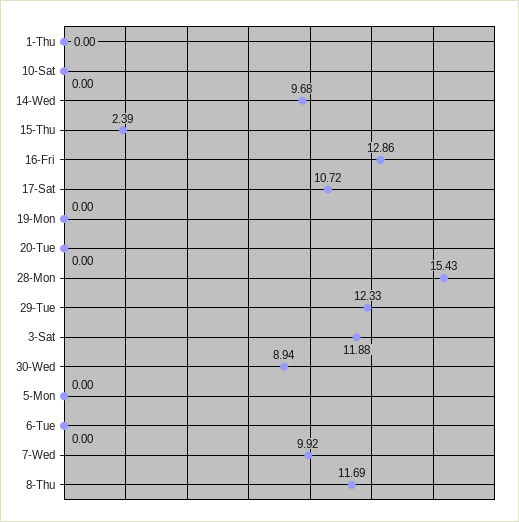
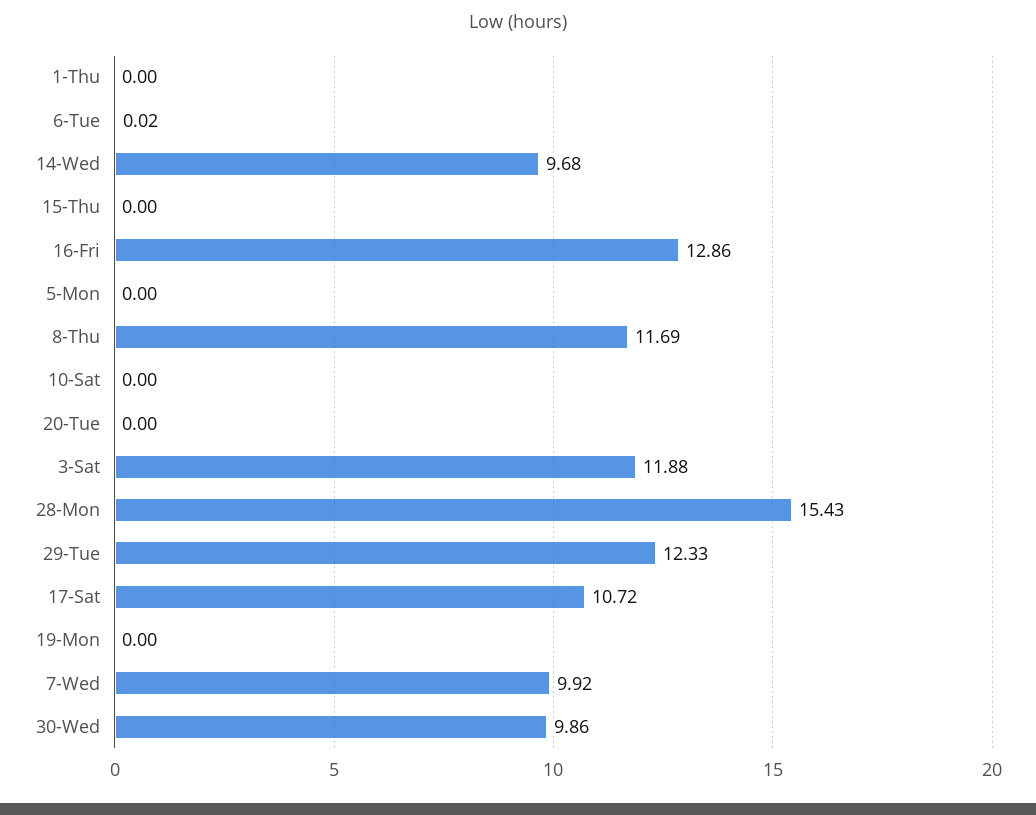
15-Thu: 2.39 -> 0
30-Wed: 8.94 -> 9.86
6-Tue: 0 -> 0.02

